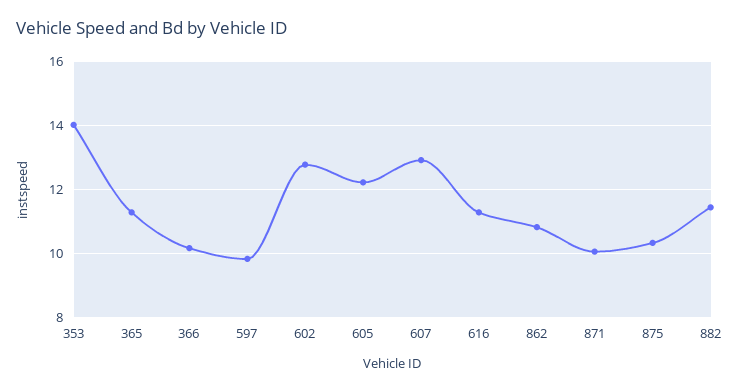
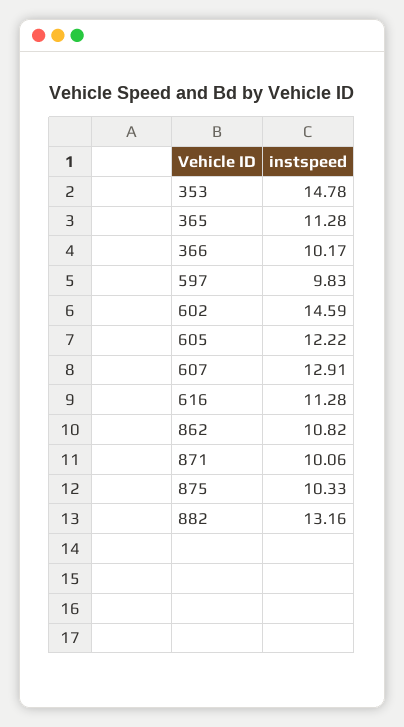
353: 14 -> 14.78
602: 12.8 -> 14.59
882: 11.4 -> 13.16

